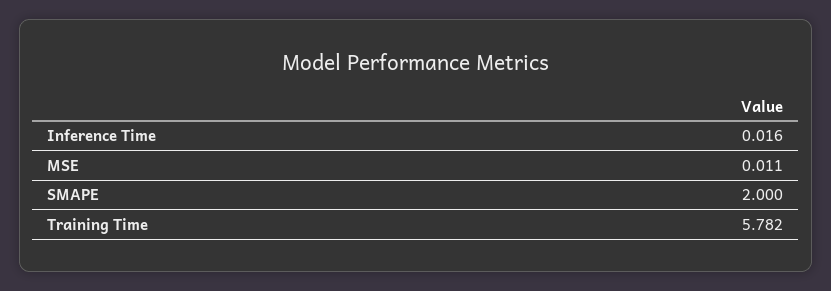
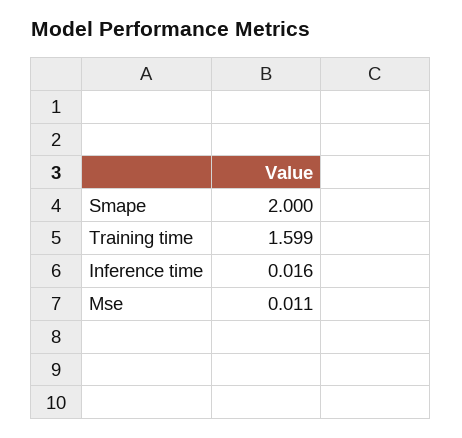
Training Time: 5.782 -> 1.599

